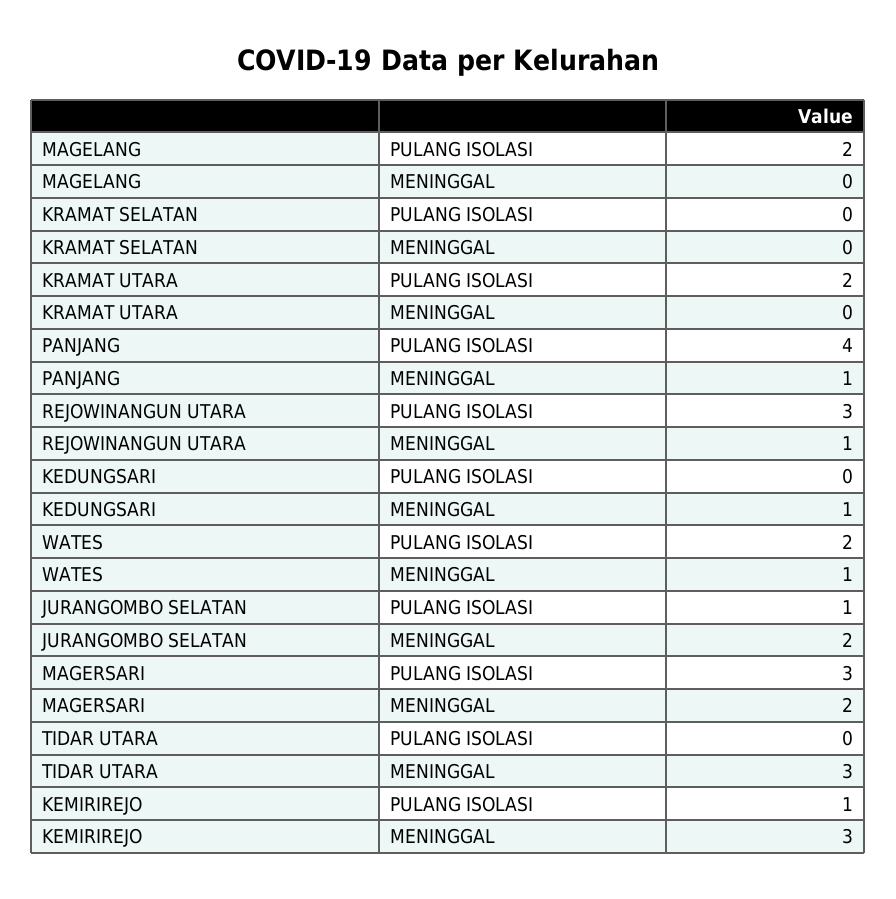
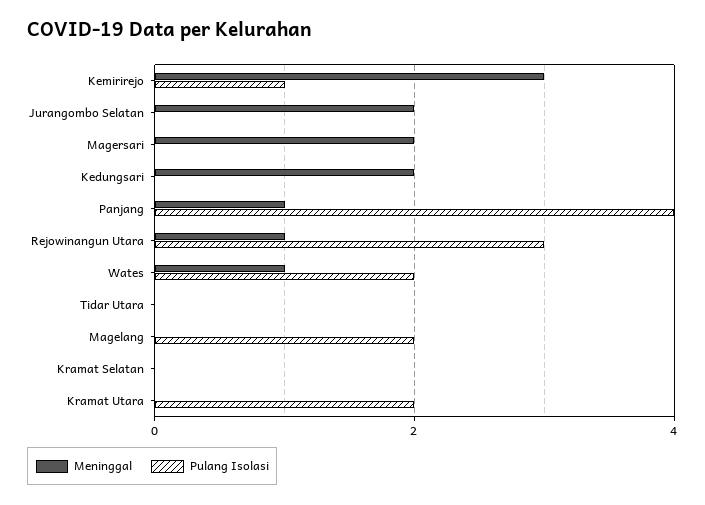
MENINGGAL, KEDUNGSARI: 1 -> 2
PULANG ISOLASI, JURANGOMBO SELATAN: 1 -> 0
PULANG ISOLASI, MAGERSARI: 3 -> 0
MENINGGAL, TIDAR UTARA: 3 -> 0

